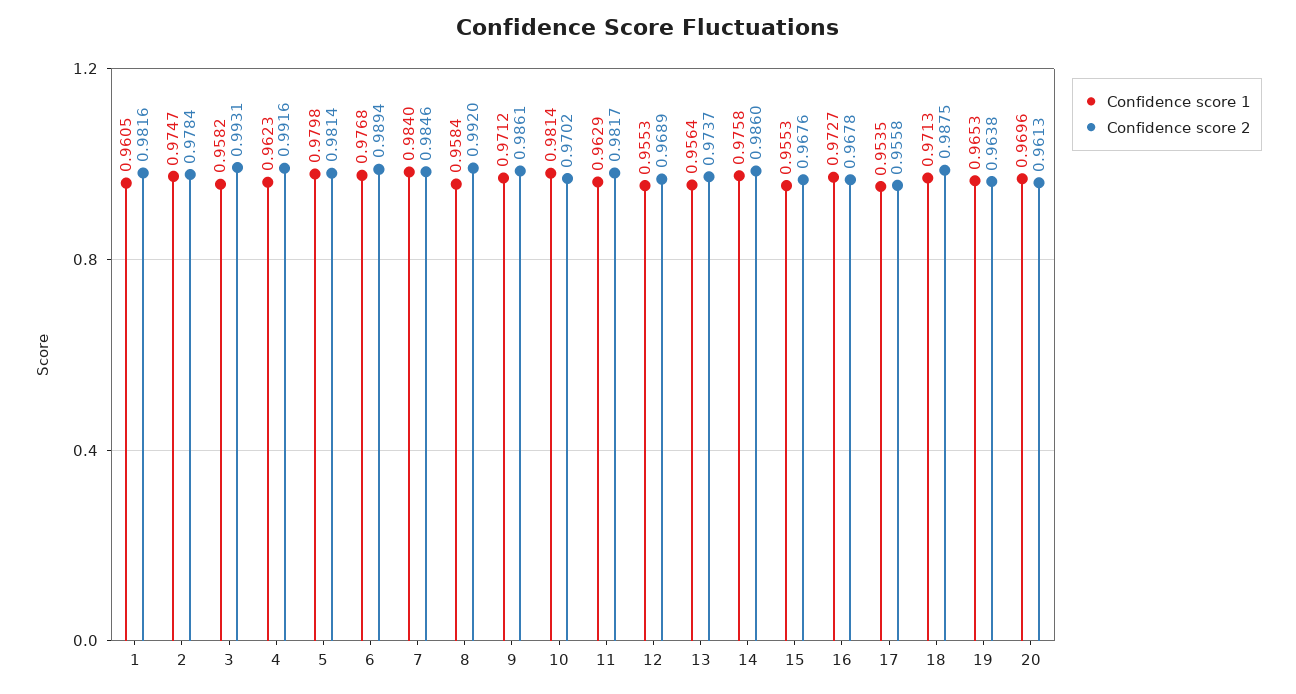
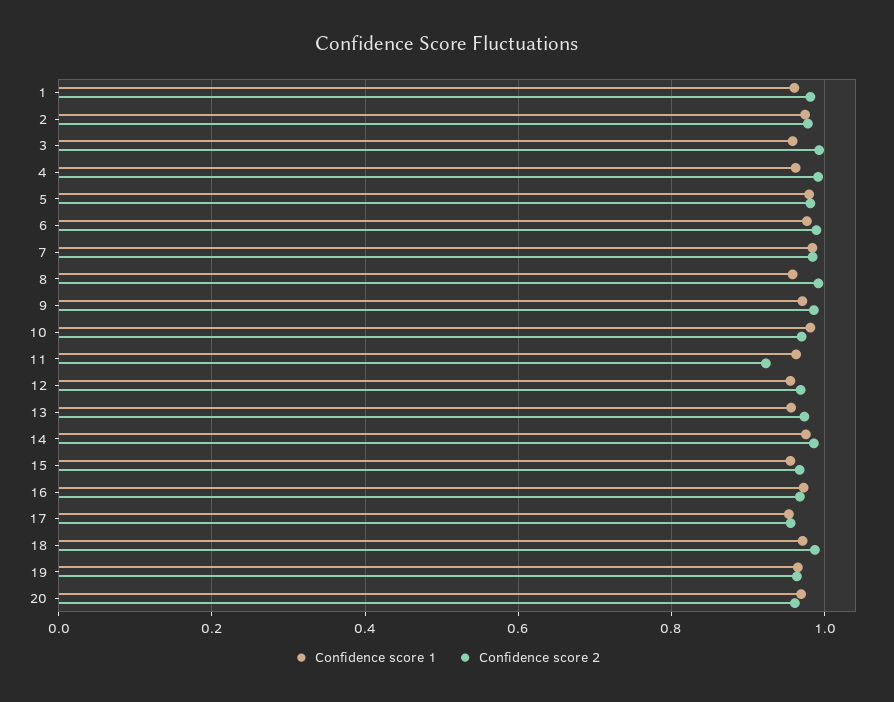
Confidence score 2, 11: 0.9817 -> 0.92

